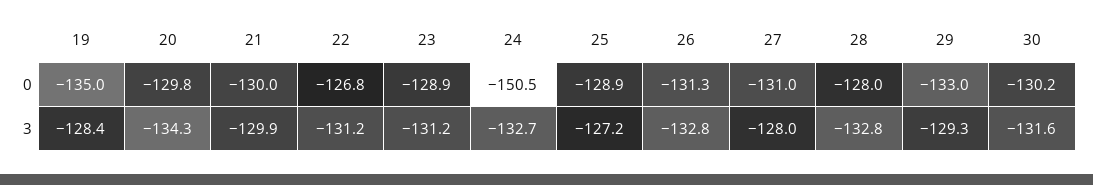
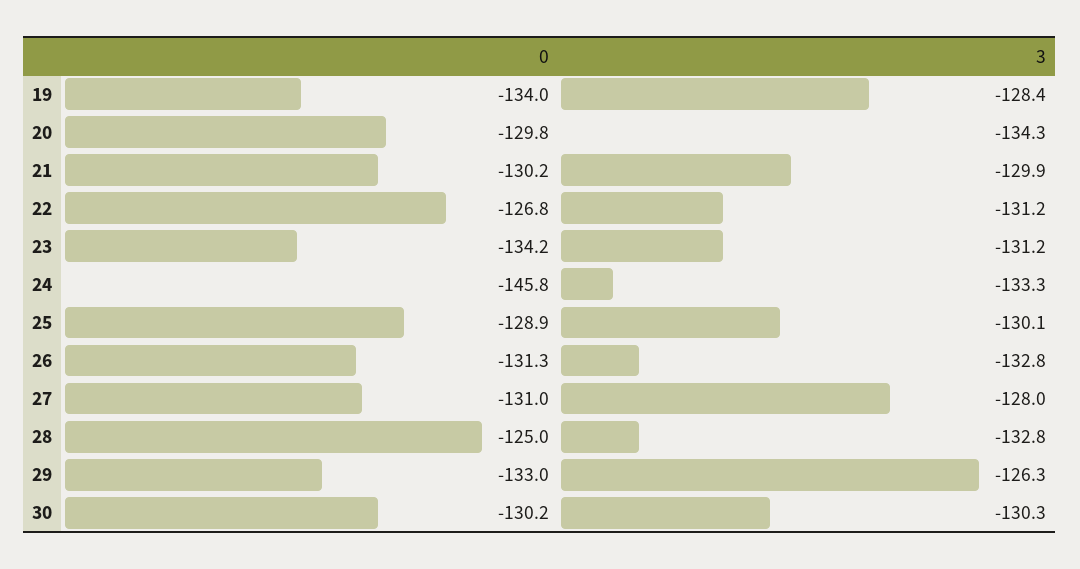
19, 0: -135 -> -134
21, 0: -130 -> -130.2
23, 0: -128.9 -> -134.2
24, 0: -150.5 -> -145.8
28, 0: -128 -> -125
24, 3: -132.7 -> -133.3
25, 3: -127.2 -> -130.1
29, 3: -129.3 -> -126.3
30, 3: -131.6 -> -130.3

